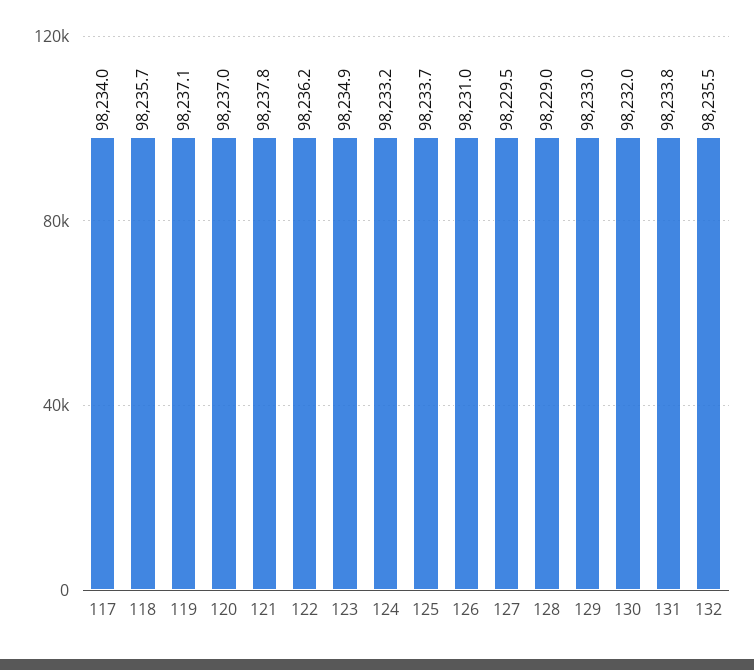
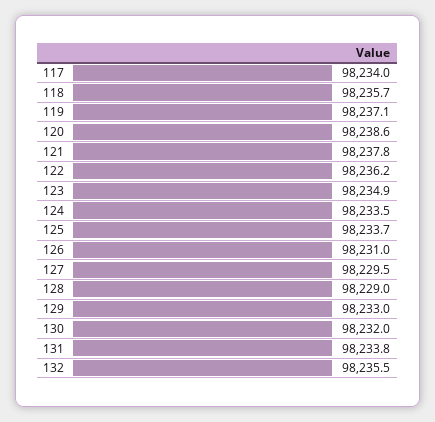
120: 98237 -> 98238.6
124: 98233.2 -> 98233.5

